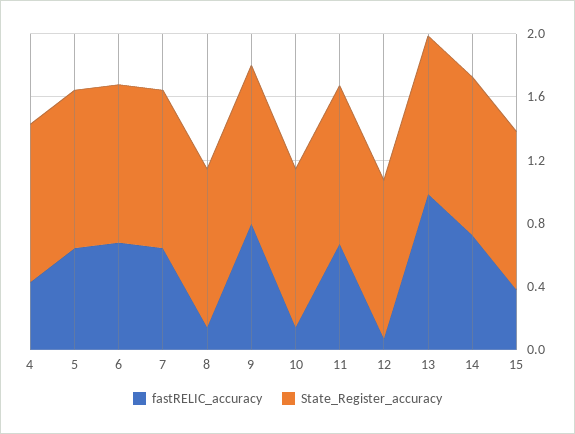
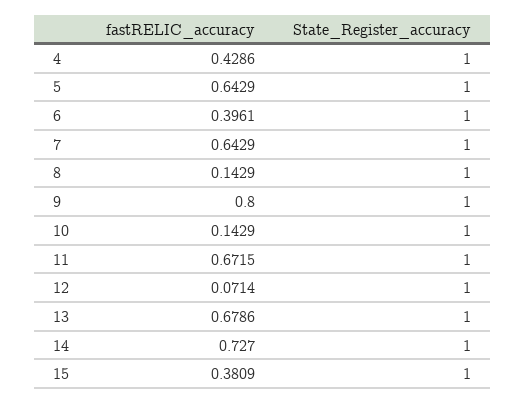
fastRELIC_accuracy, 6: 0.7 -> 0.3961
fastRELIC_accuracy, 13: 1 -> 0.6786

